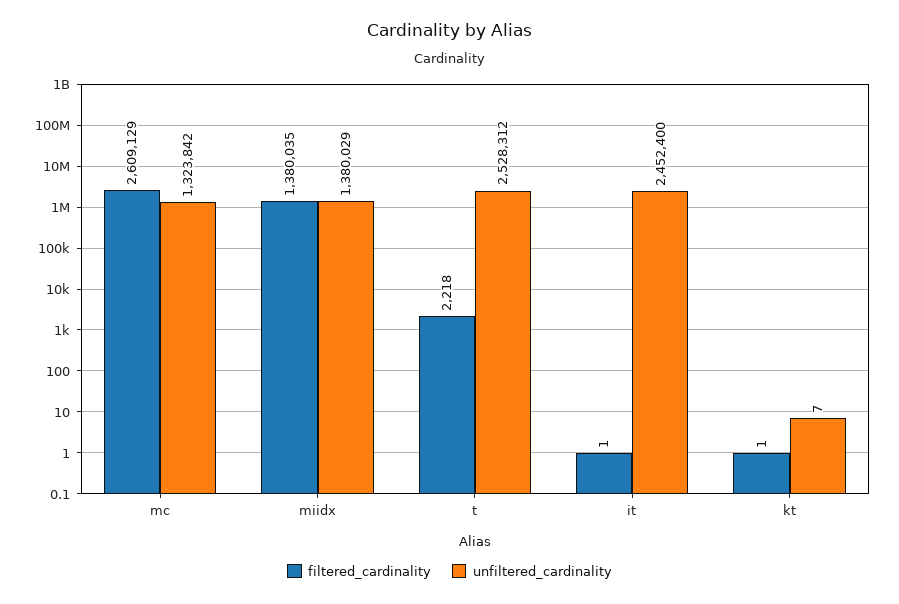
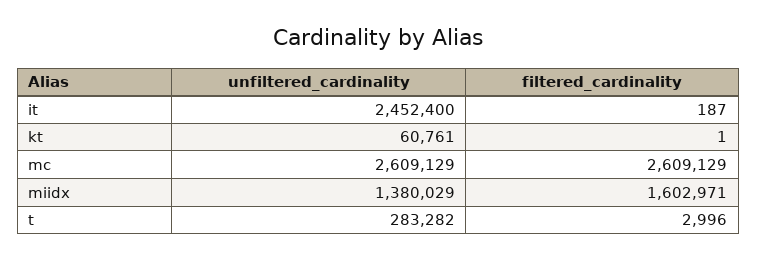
unfiltered_cardinality, mc: 1323842 -> 2609129
filtered_cardinality, miidx: 1380035 -> 1602971
filtered_cardinality, t: 2218 -> 2996
unfiltered_cardinality, t: 2528312 -> 283282
filtered_cardinality, it: 1 -> 187
unfiltered_cardinality, kt: 7 -> 60761

